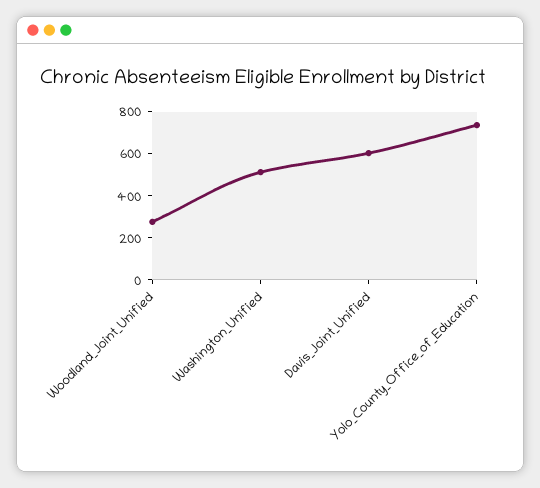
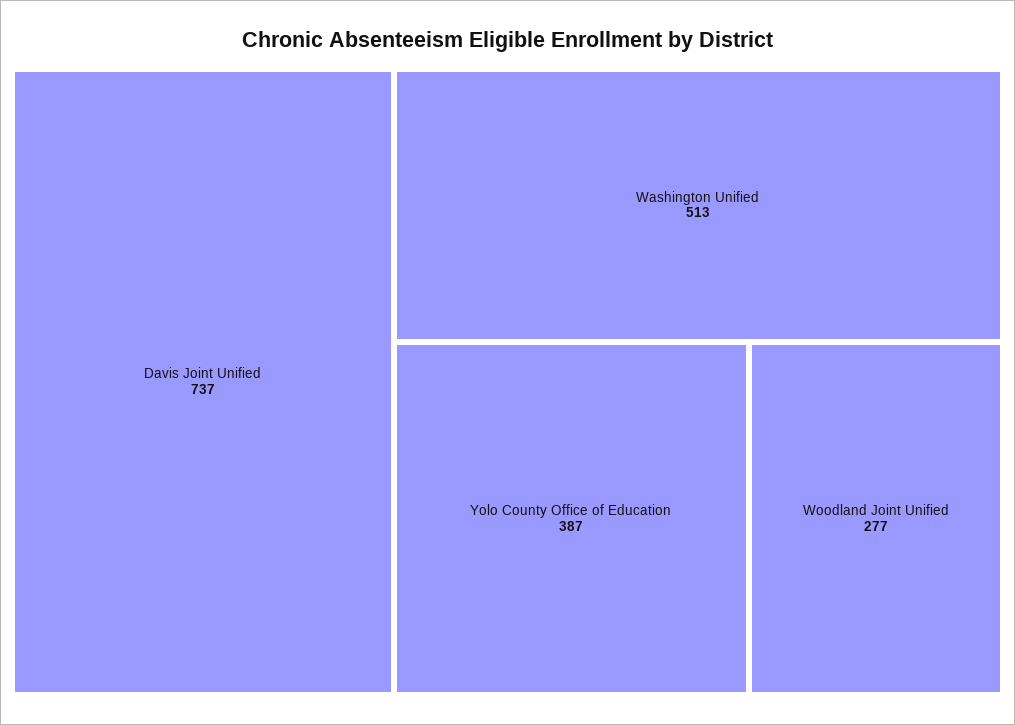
Davis_Joint_Unified: 600 -> 737
Yolo_County_Office_of_Education: 750 -> 387

